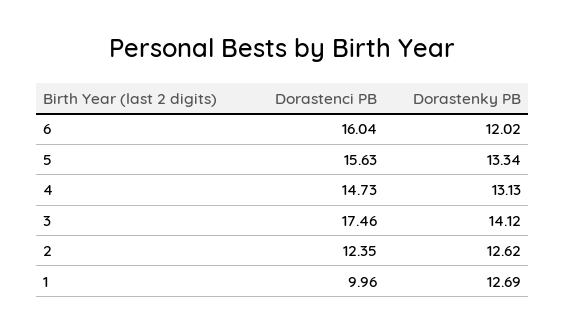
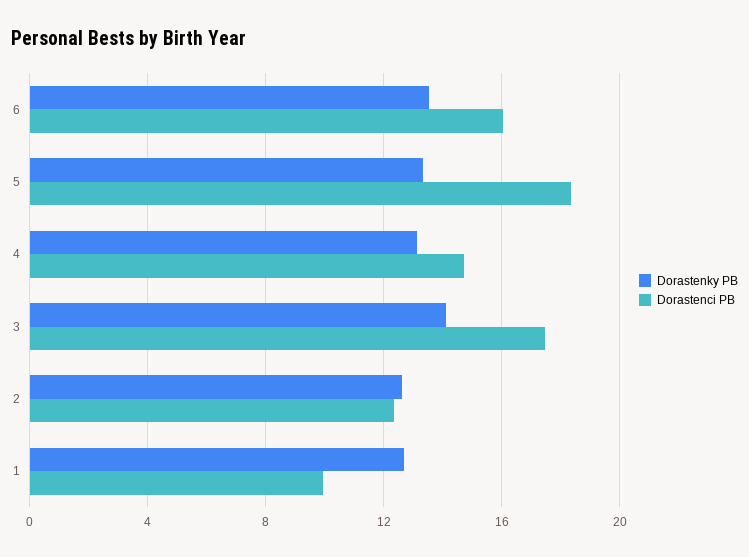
Dorastenky PB, 6: 12.02 -> 13.5
Dorastenci PB, 5: 15.63 -> 18.5

